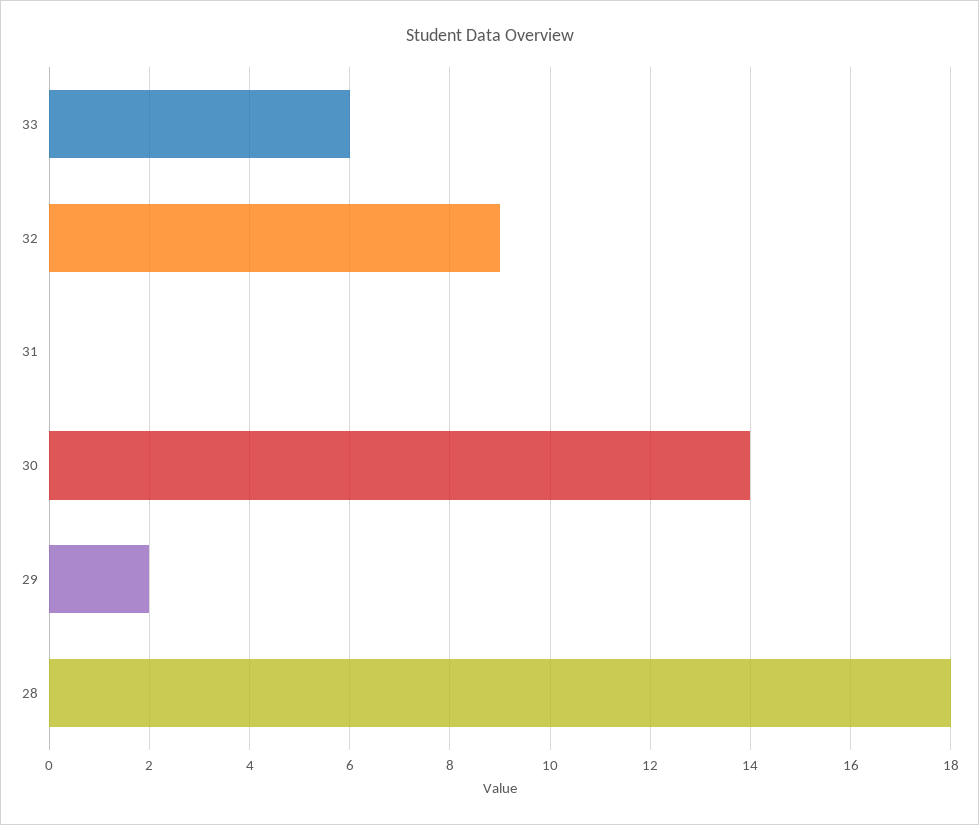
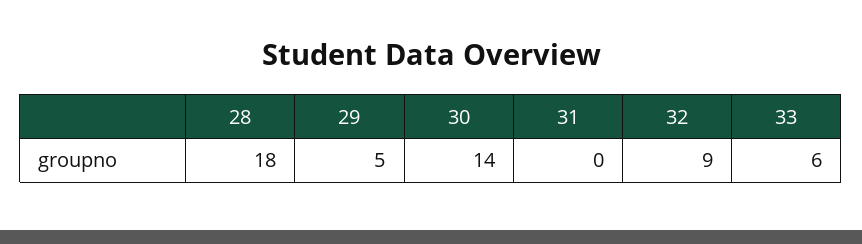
29: 2 -> 5

